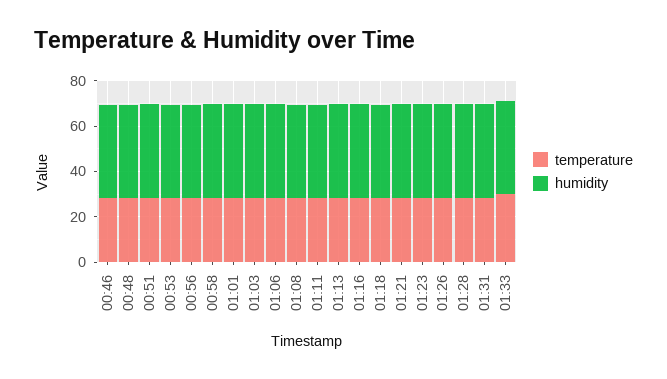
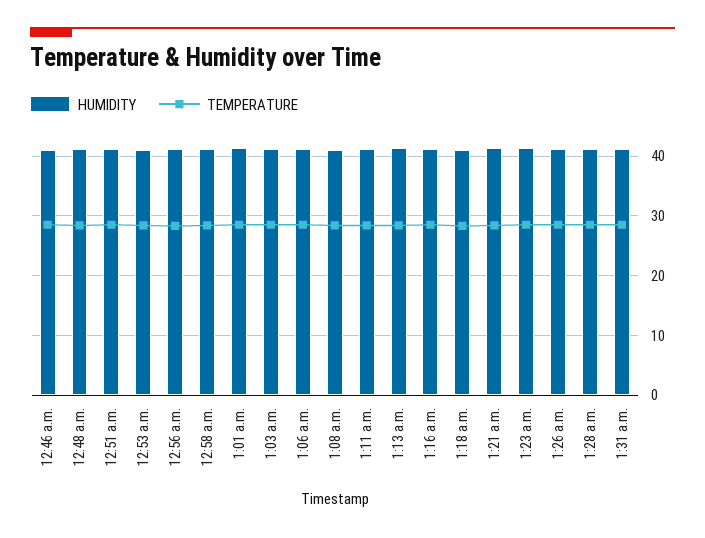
temperature, 01:33: 30 -> none
humidity, 01:33: 40 -> none

